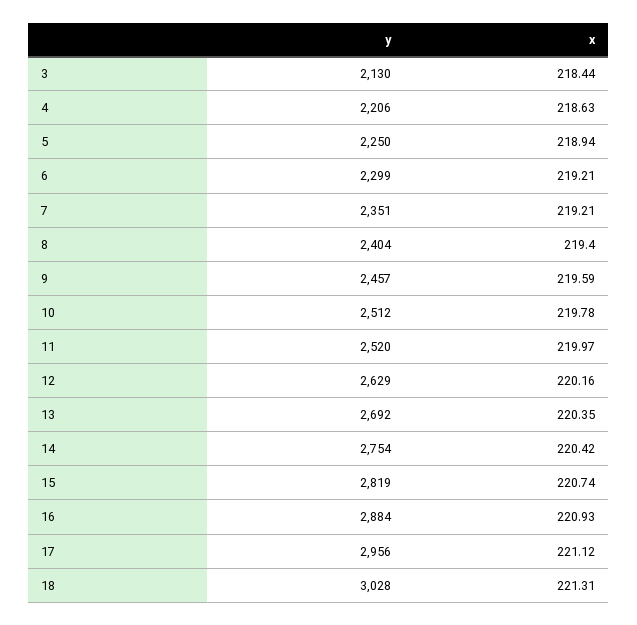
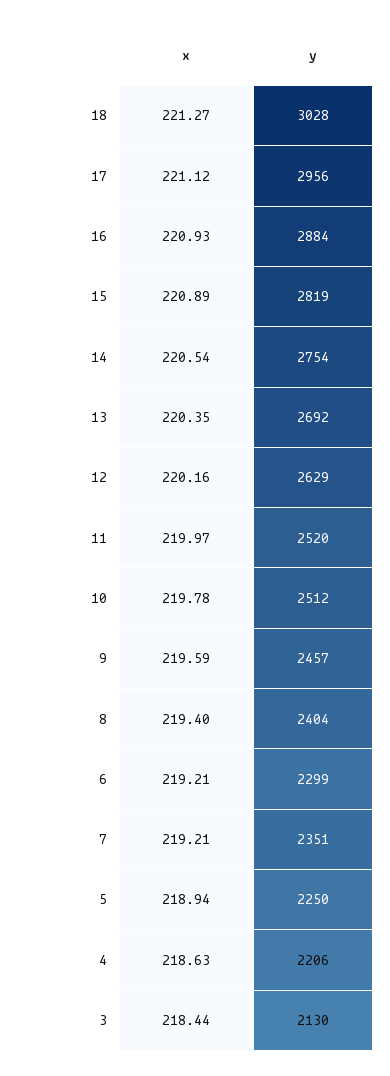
x, 14: 220.42 -> 220.54
x, 15: 220.74 -> 220.89
x, 18: 221.31 -> 221.27

